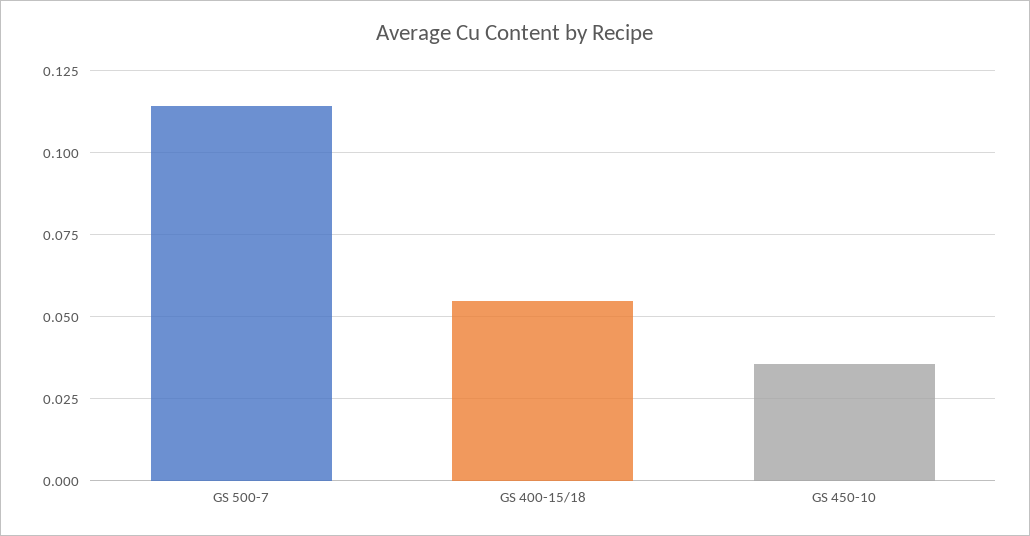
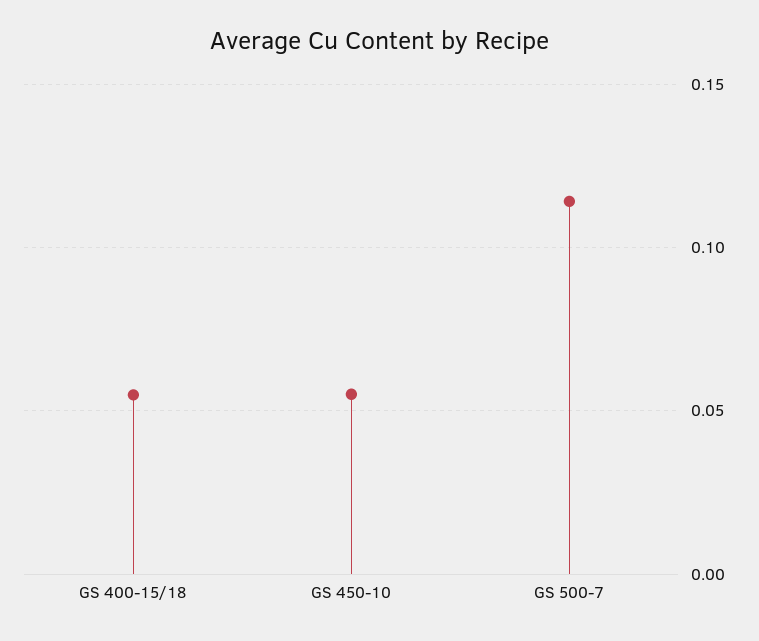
GS 450-10: 0.035 -> 0.055

